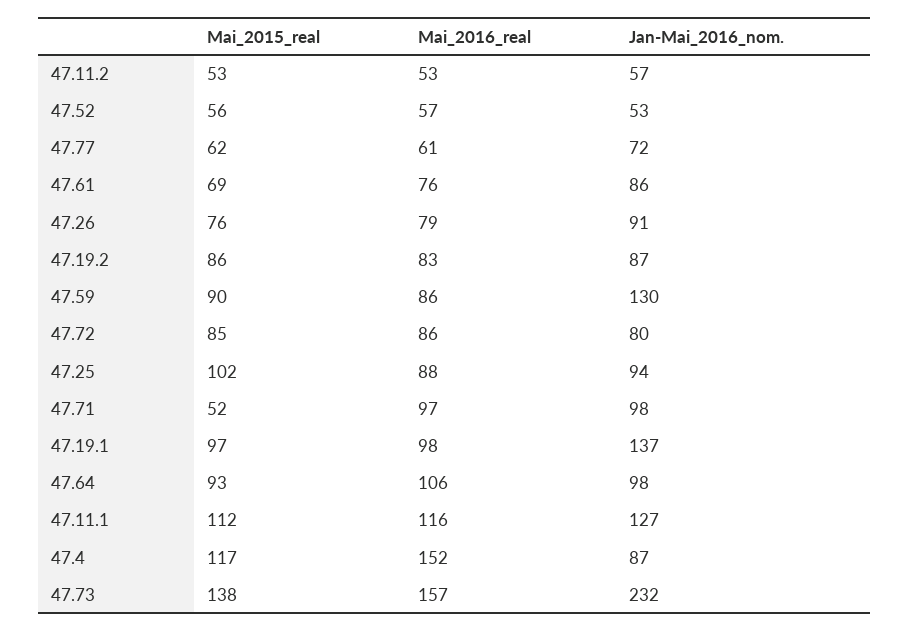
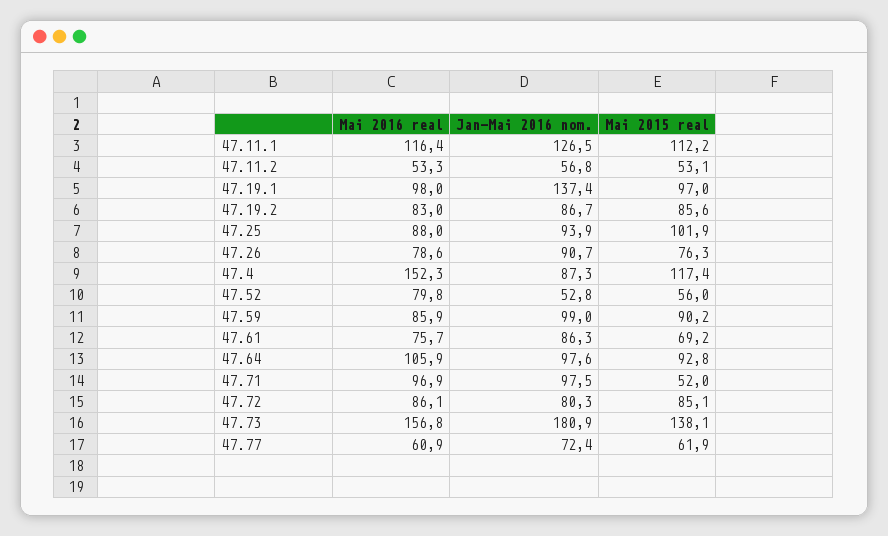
Mai_2016_real, 47.52: 57 -> 79.8
Jan-Mai_2016_nom., 47.59: 130 -> 99
Jan-Mai_2016_nom., 47.73: 232 -> 180.9

